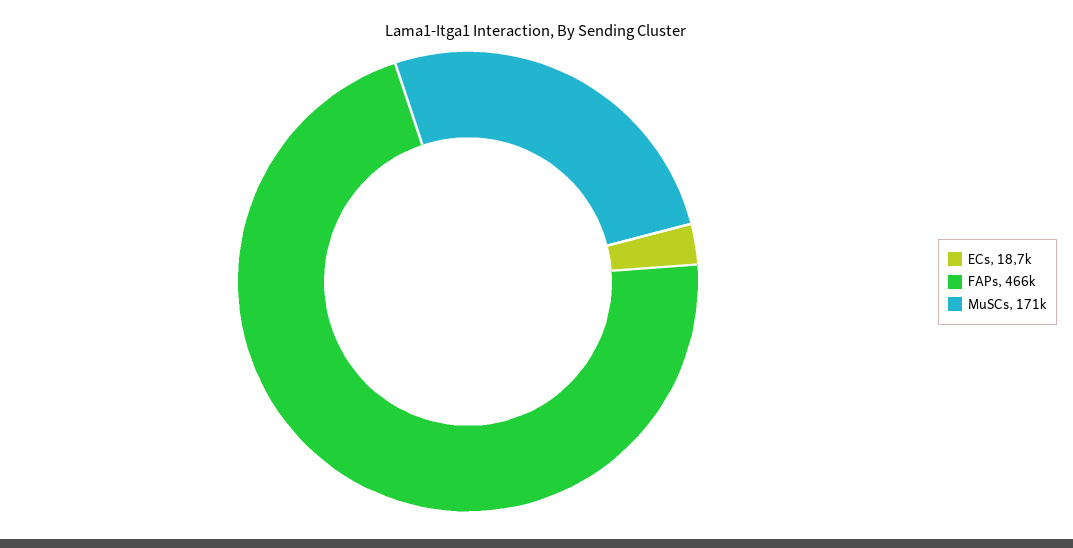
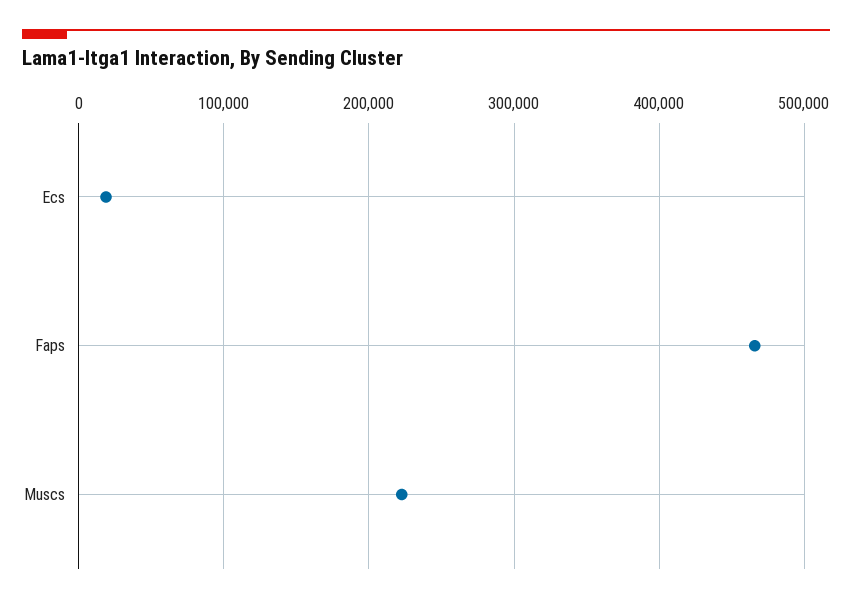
MuSCs: 171000 -> 220000

